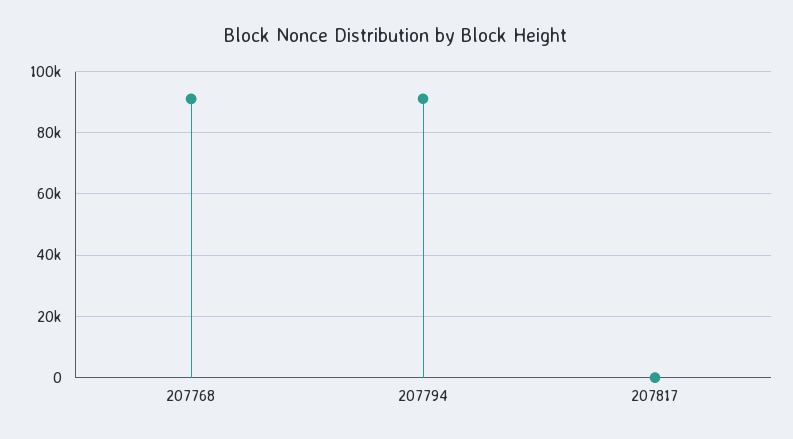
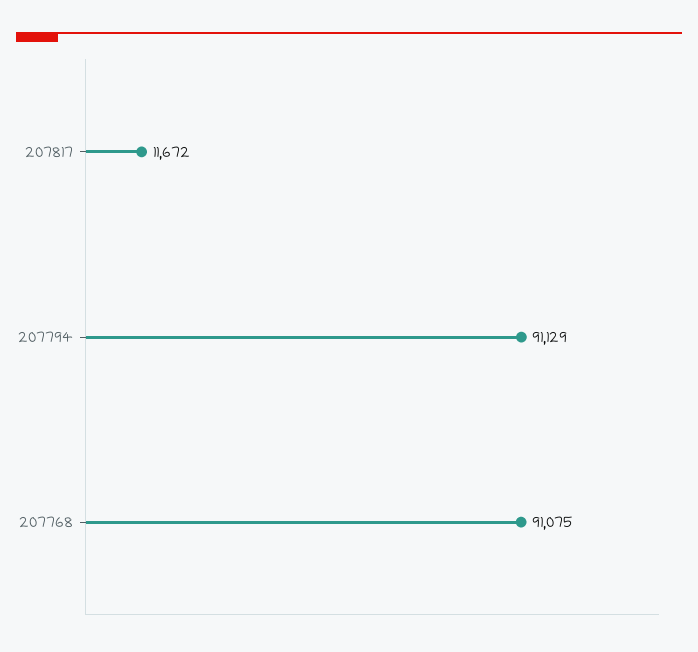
207817: 0 -> 11672

